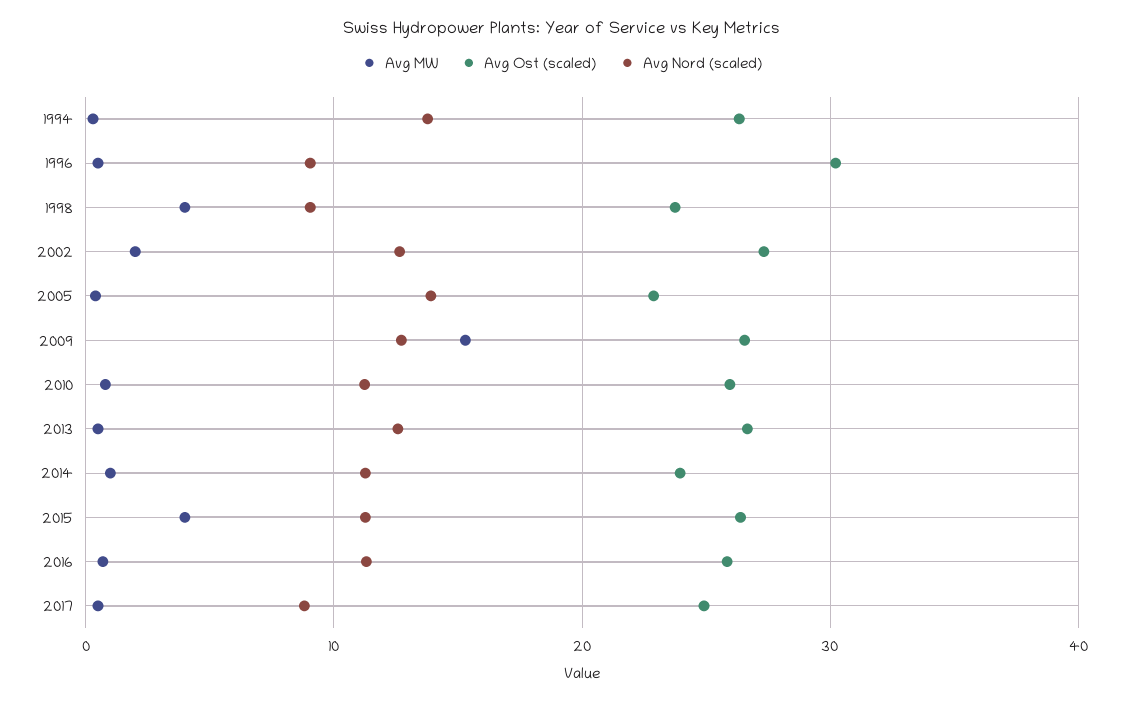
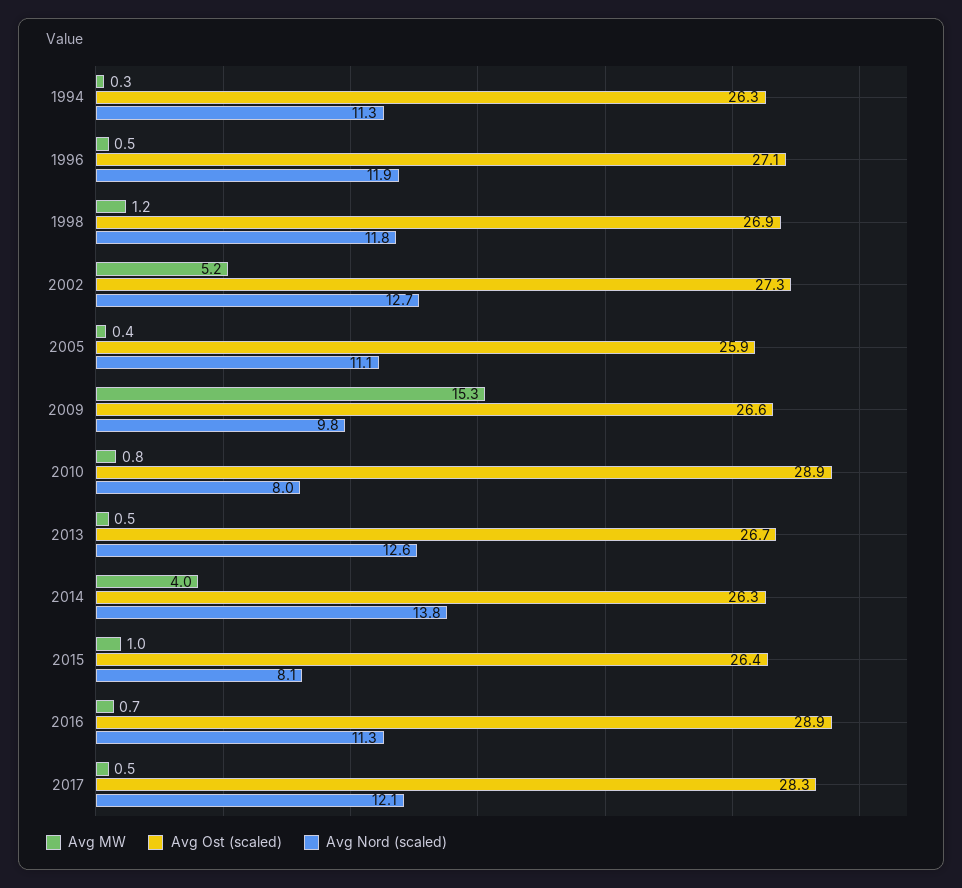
Avg Nord (scaled), 1994: 14 -> 11.3
Avg Ost (scaled), 1996: 30 -> 27.1
Avg Nord (scaled), 1996: 9 -> 11.9
Avg MW, 1998: 4 -> 1.2
Avg Ost (scaled), 1998: 24 -> 26.9
Avg Nord (scaled), 1998: 9 -> 11.8
Avg MW, 2002: 2 -> 5.2
Avg Ost (scaled), 2005: 23 -> 25.9
Avg Nord (scaled), 2005: 14 -> 11.1
Avg Nord (scaled), 2009: 13 -> 9.8
Avg Ost (scaled), 2010: 26 -> 28.9
Avg Nord (scaled), 2010: 11 -> 8
Avg MW, 2014: 1 -> 4
Avg Ost (scaled), 2014: 24 -> 26.3
Avg Nord (scaled), 2014: 11 -> 13.8
Avg MW, 2015: 4 -> 1
Avg Nord (scaled), 2015: 11 -> 8.1
Avg Ost (scaled), 2016: 26 -> 28.9
Avg Ost (scaled), 2017: 25 -> 28.3
Avg Nord (scaled), 2017: 9 -> 12.1

